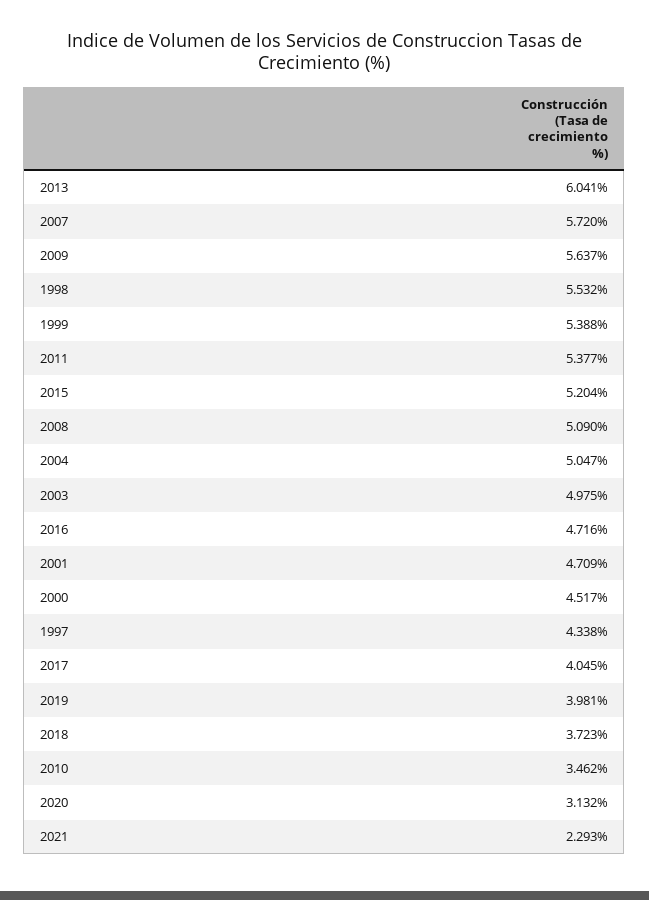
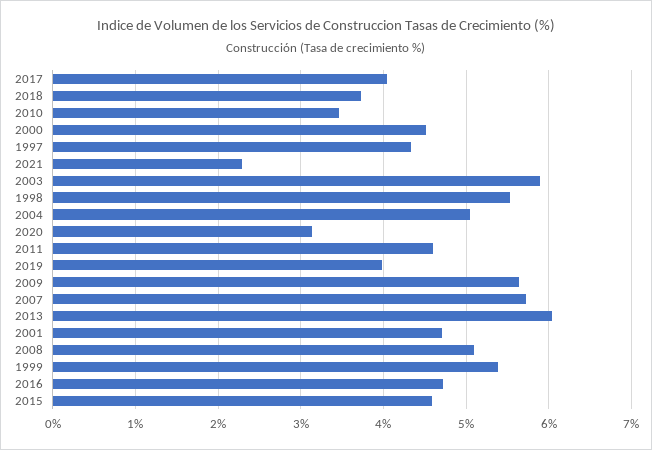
2011: 5.377 -> 4.6
2015: 5.204 -> 4.6
2003: 4.975 -> 5.9

